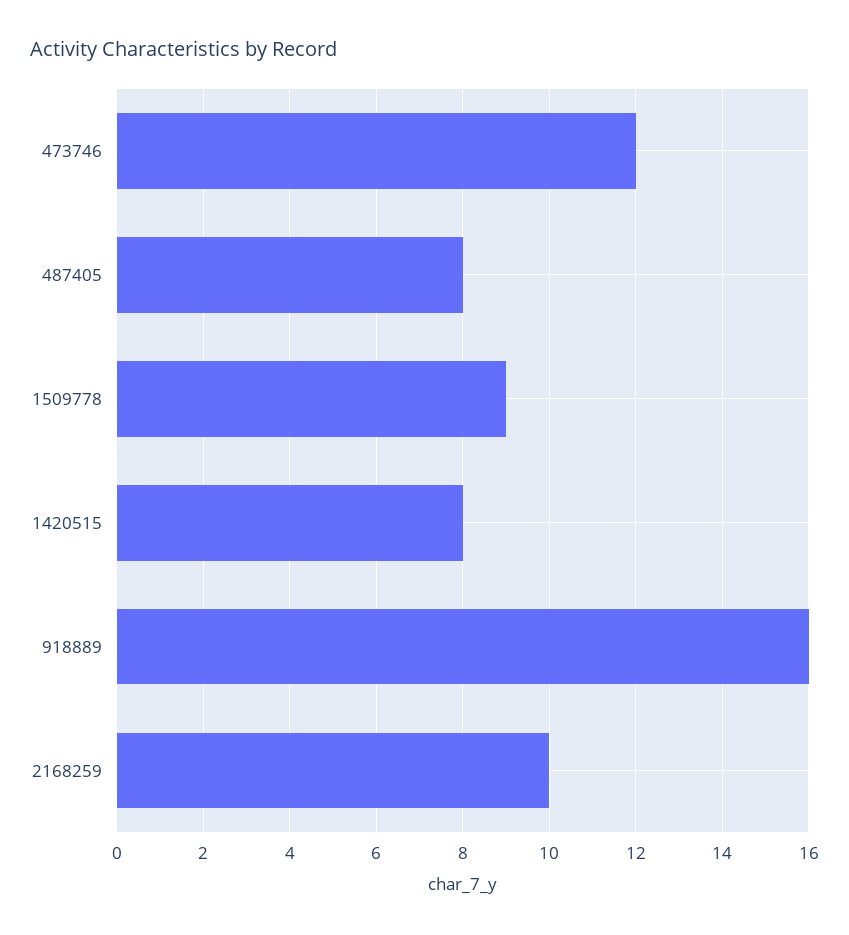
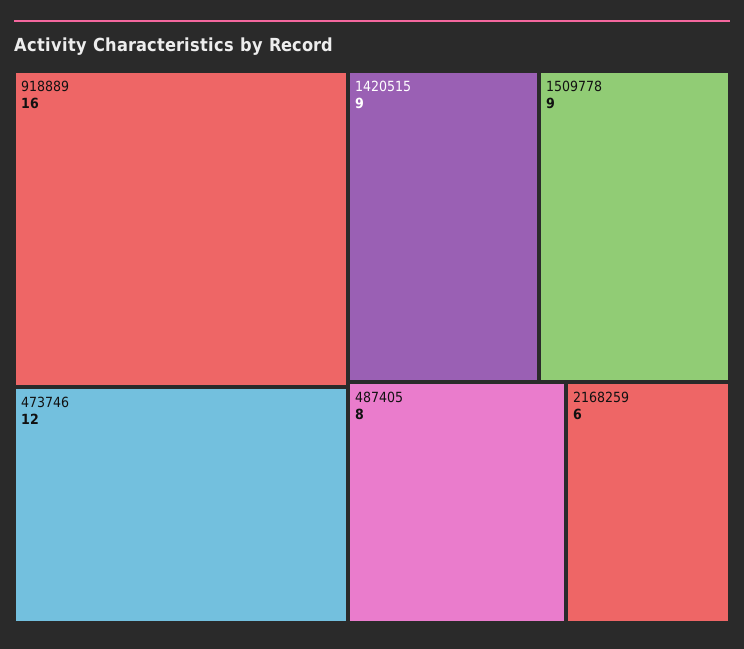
1420515: 8 -> 9
2168259: 10 -> 6

